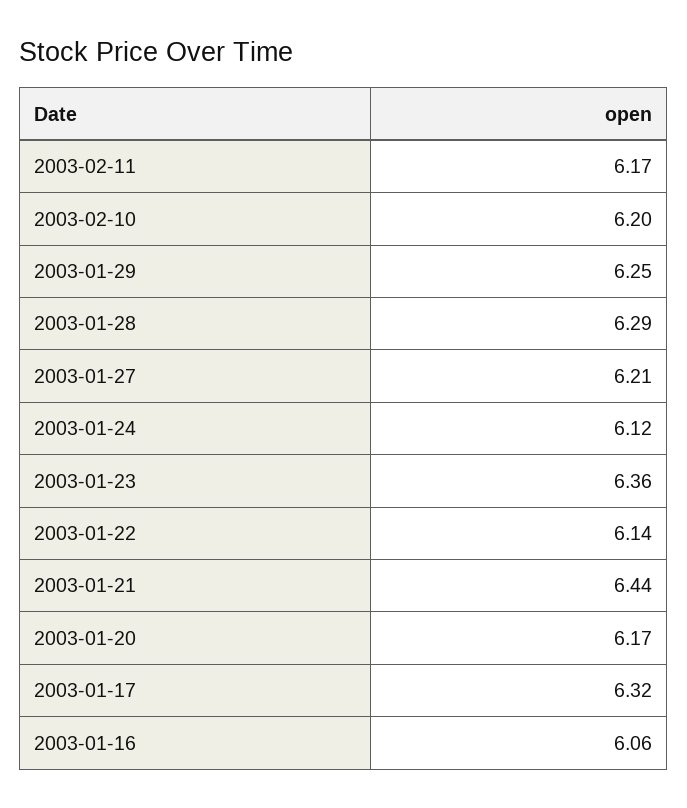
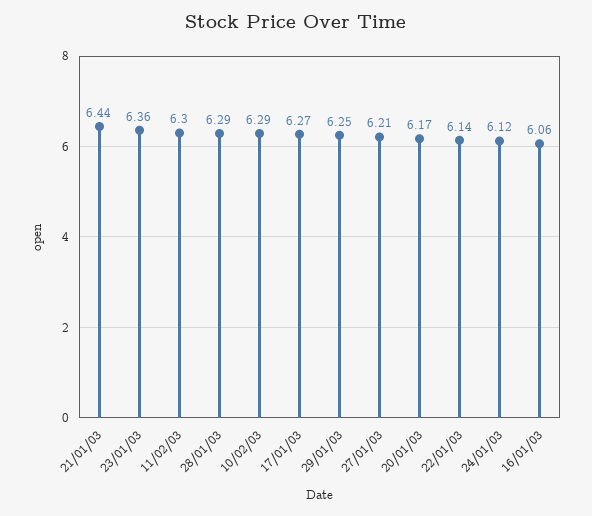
2003-02-11: 6.17 -> 6.3
2003-02-10: 6.2 -> 6.29
2003-01-17: 6.32 -> 6.27

